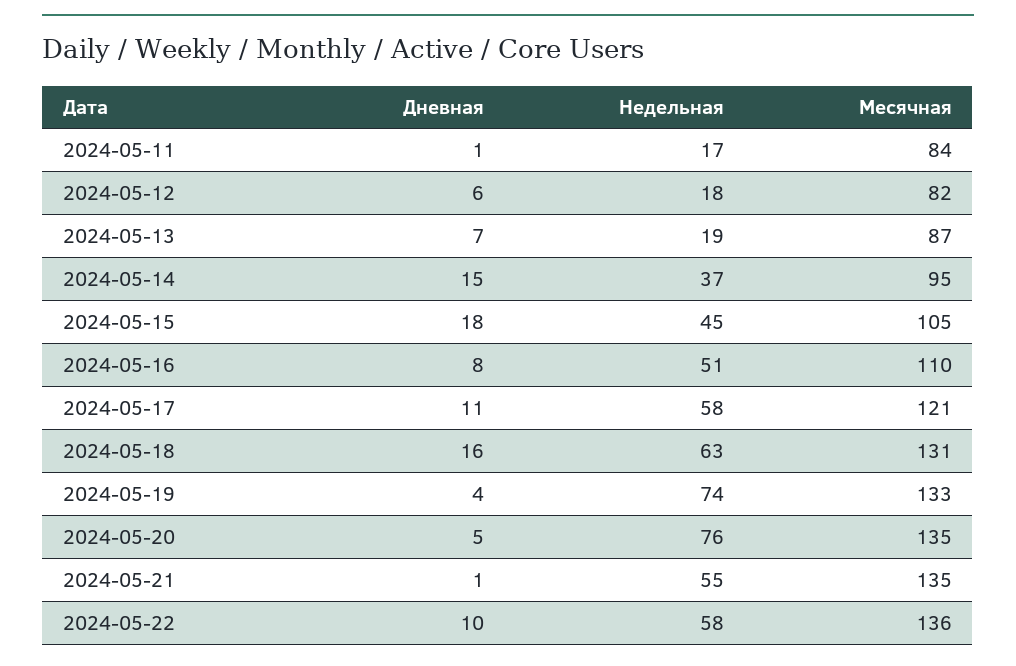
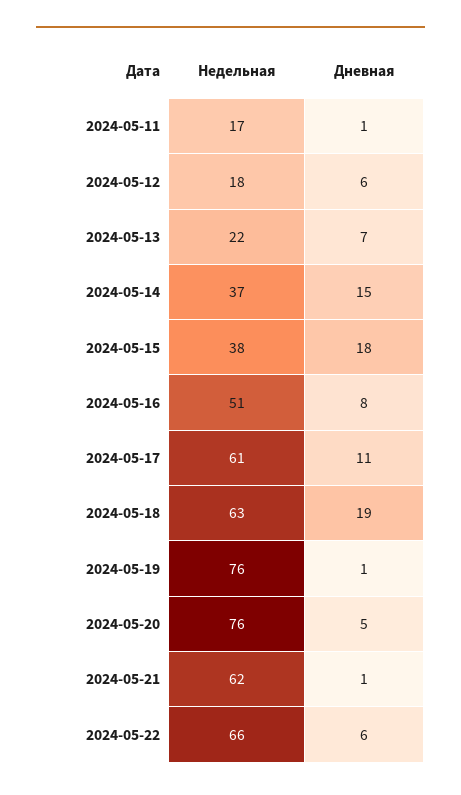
Месячная, 2024-05-11: 84 -> none
Месячная, 2024-05-12: 82 -> none
Недельная, 2024-05-13: 19 -> 22
Месячная, 2024-05-13: 87 -> none
Месячная, 2024-05-14: 95 -> none
Недельная, 2024-05-15: 45 -> 38
Месячная, 2024-05-15: 105 -> none
Месячная, 2024-05-16: 110 -> none
Недельная, 2024-05-17: 58 -> 61
Месячная, 2024-05-17: 121 -> none
Дневная, 2024-05-18: 16 -> 19
Месячная, 2024-05-18: 131 -> none
Дневная, 2024-05-19: 4 -> 1
Недельная, 2024-05-19: 74 -> 76
Месячная, 2024-05-19: 133 -> none
Месячная, 2024-05-20: 135 -> none
Недельная, 2024-05-21: 55 -> 62
Месячная, 2024-05-21: 135 -> none
Дневная, 2024-05-22: 10 -> 6
Недельная, 2024-05-22: 58 -> 66
Месячная, 2024-05-22: 136 -> none

